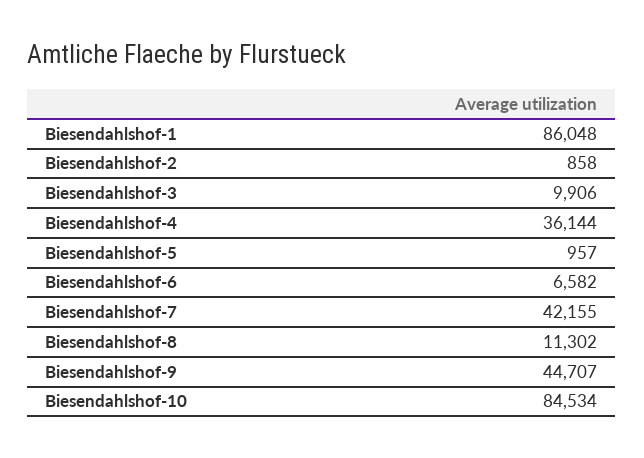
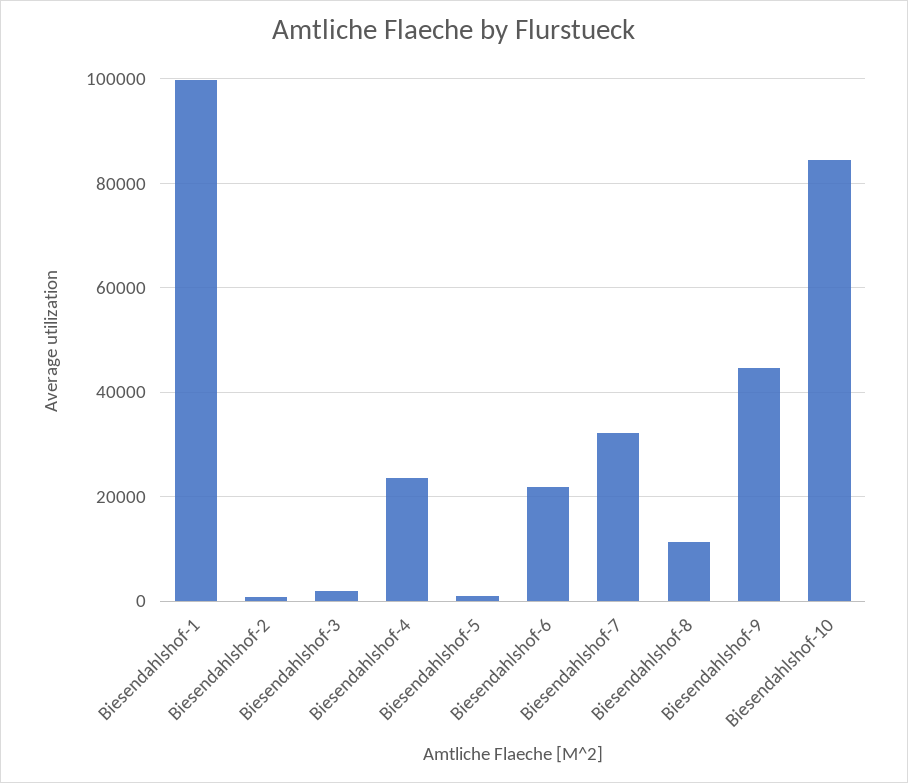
Biesendahlshof-1: 86048 -> 100000
Biesendahlshof-3: 9906 -> 2000
Biesendahlshof-4: 36144 -> 24000
Biesendahlshof-6: 6582 -> 22000
Biesendahlshof-7: 42155 -> 32000

